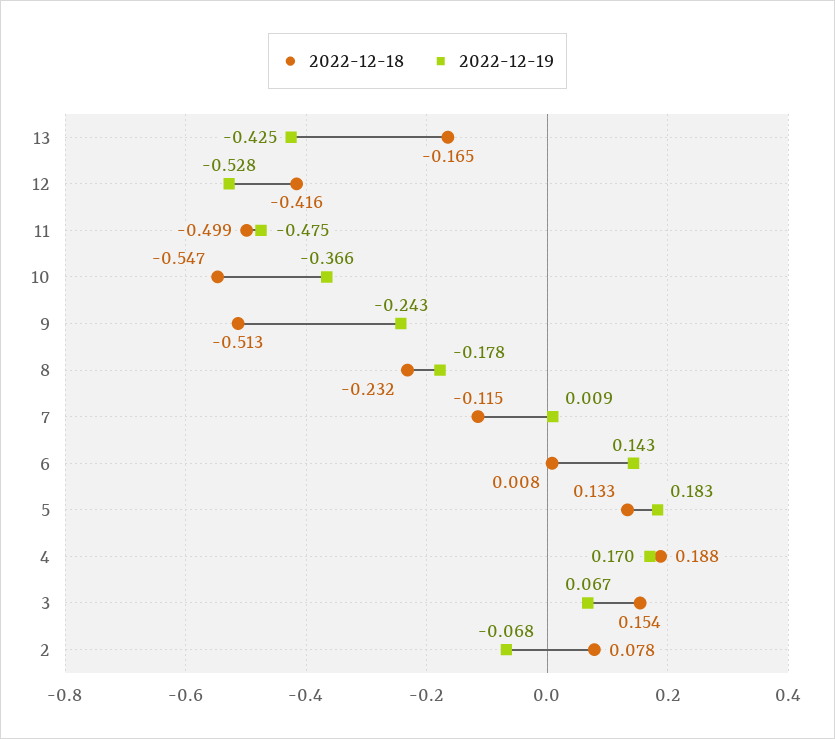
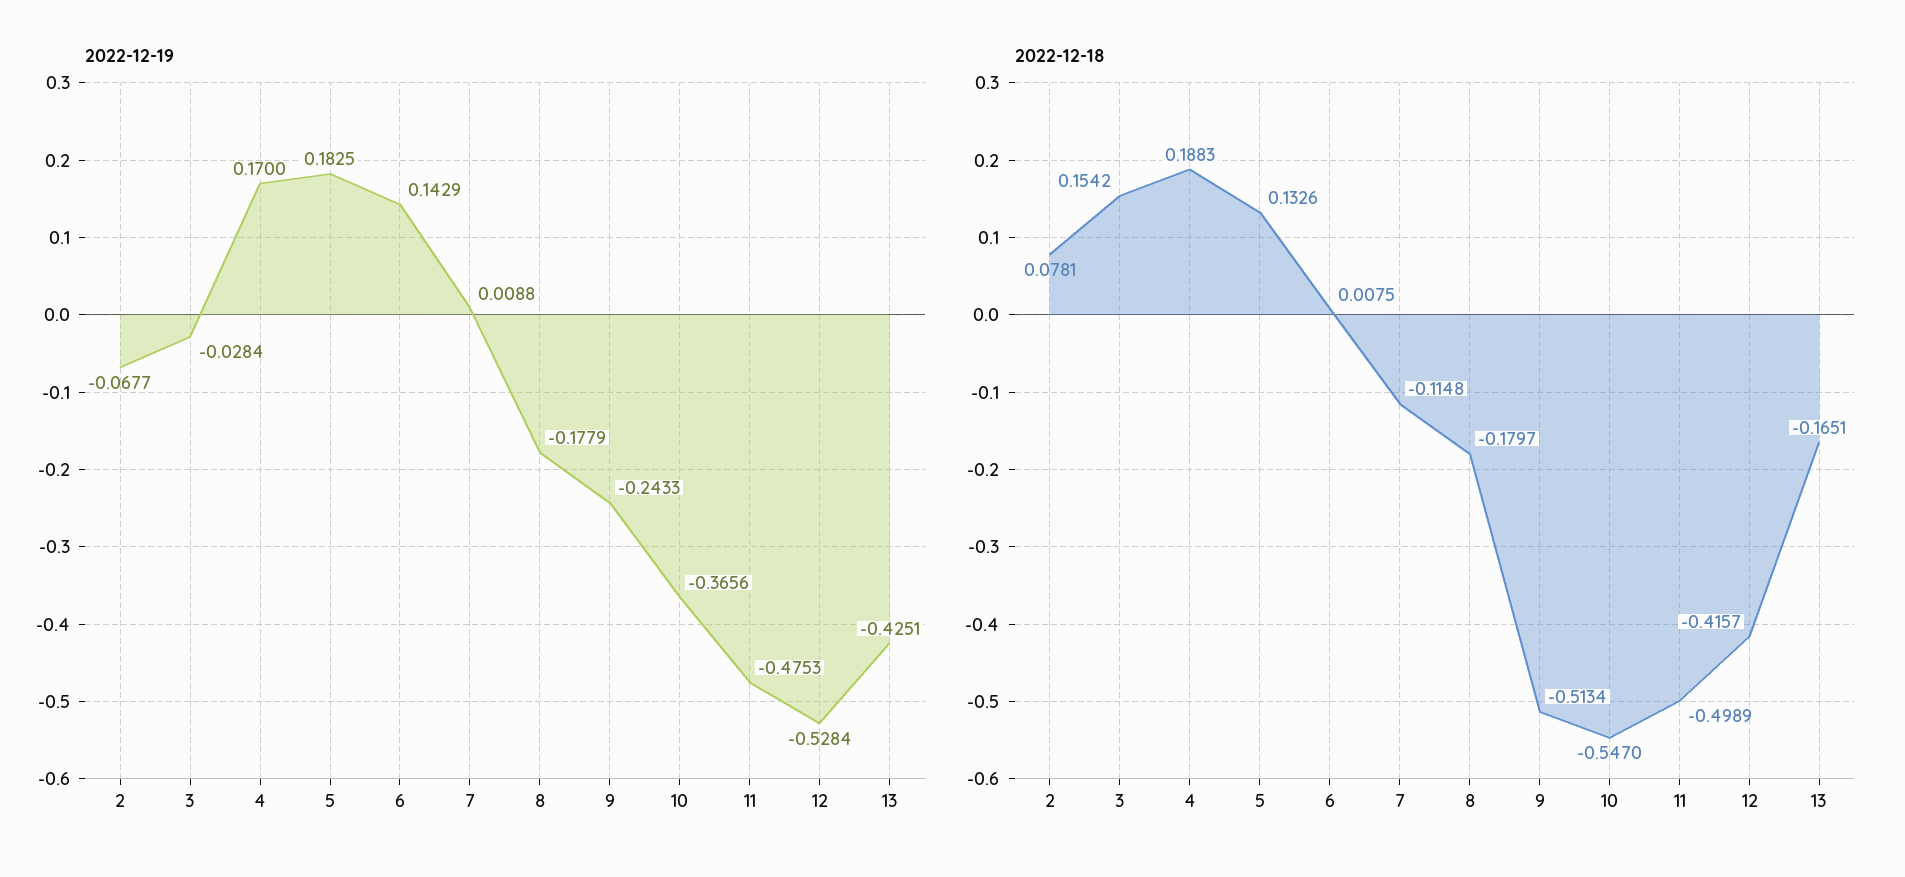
2022-12-18, 8: -0.232 -> -0.1797
2022-12-19, 3: 0.067 -> -0.0284

